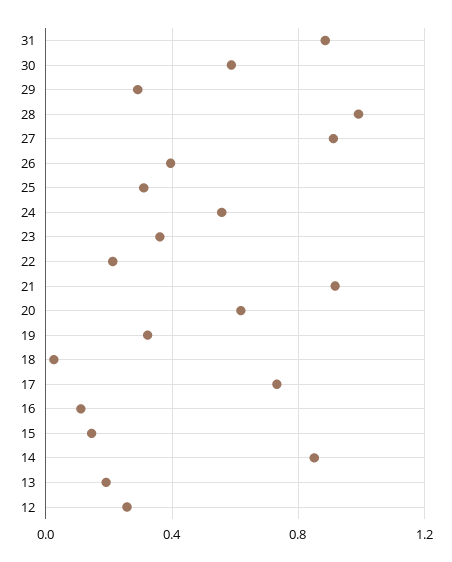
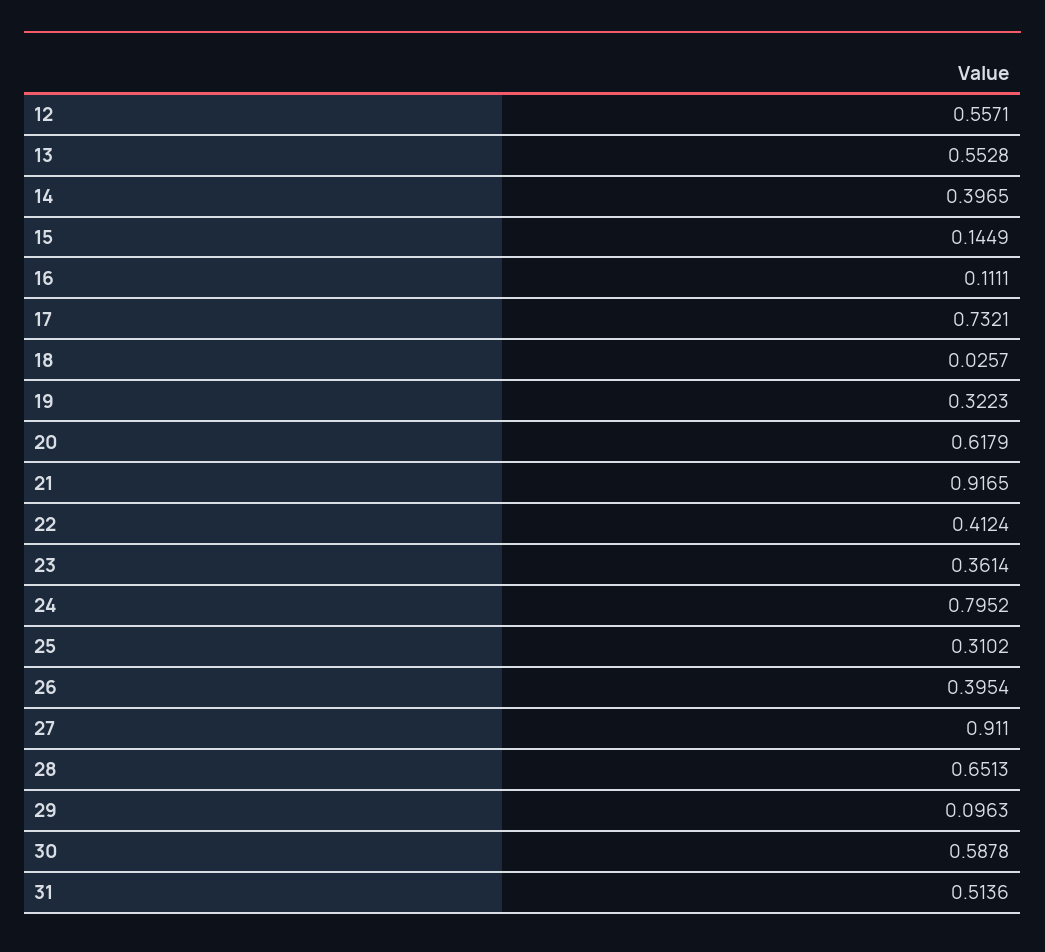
31: 0.9 -> 0.5136
29: 0.3 -> 0.0963
28: 1 -> 0.6513
24: 0.55 -> 0.7952
22: 0.2 -> 0.4124
14: 0.85 -> 0.3965
13: 0.2 -> 0.5528
12: 0.25 -> 0.5571

